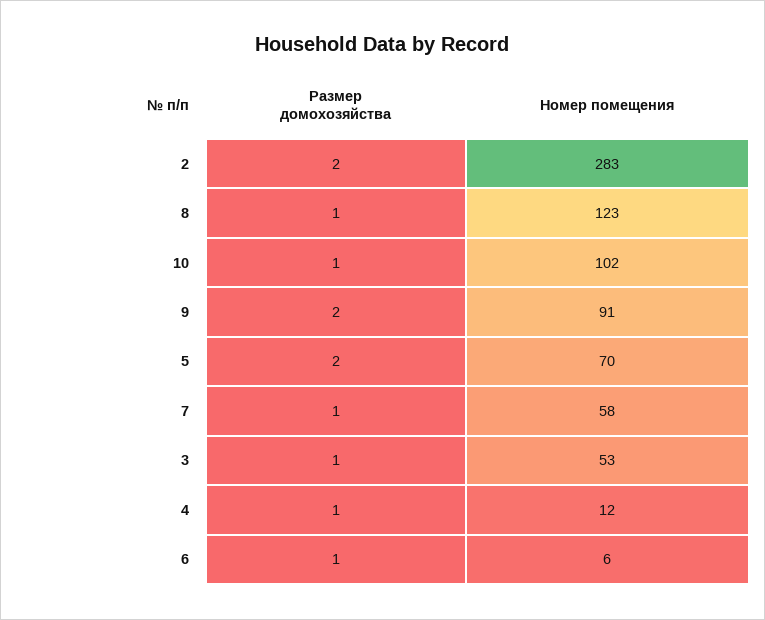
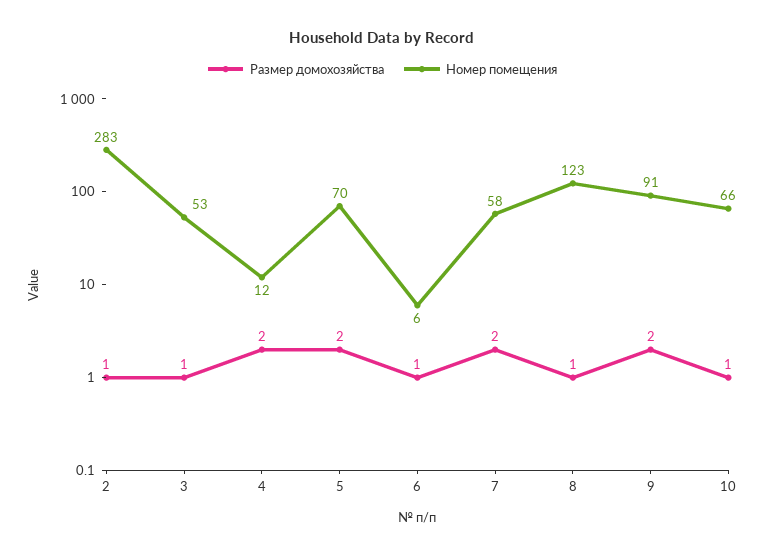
Размер домохозяйства, 2: 2 -> 1
Номер помещения, 10: 102 -> 66
Размер домохозяйства, 7: 1 -> 2
Размер домохозяйства, 4: 1 -> 2

